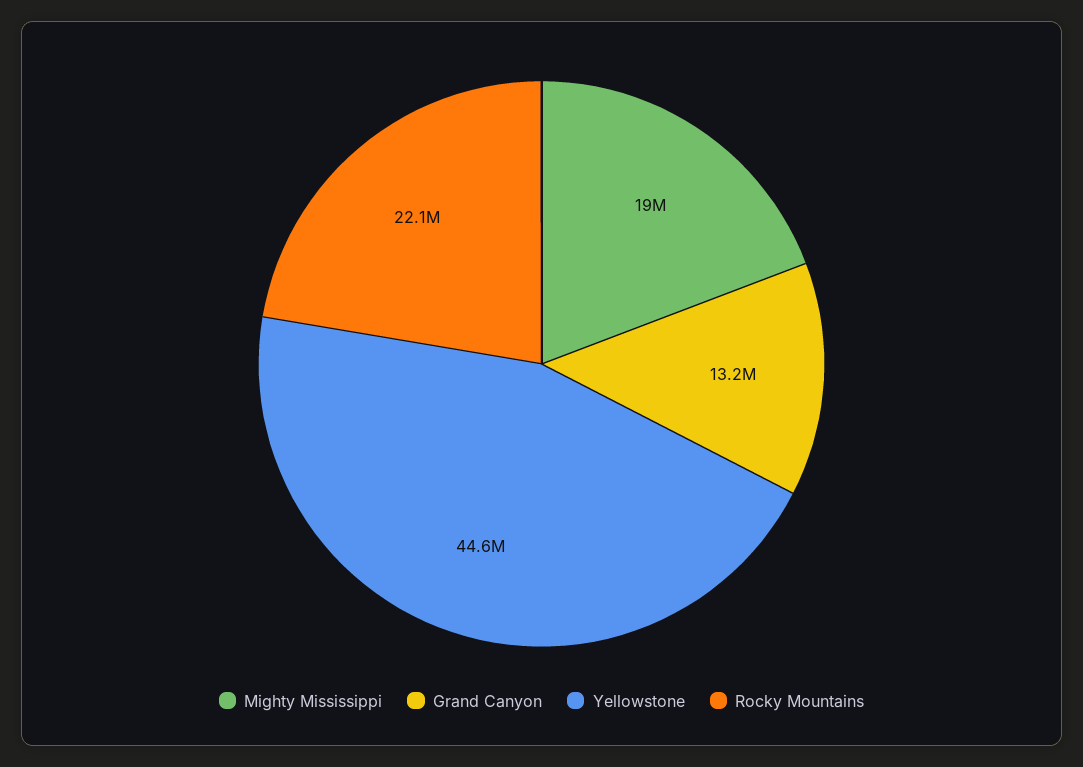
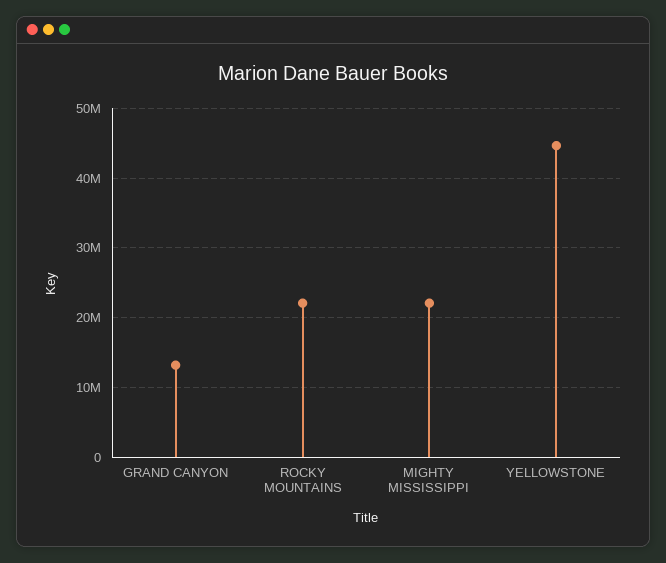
Mighty Mississippi: 19000000 -> 22000000

